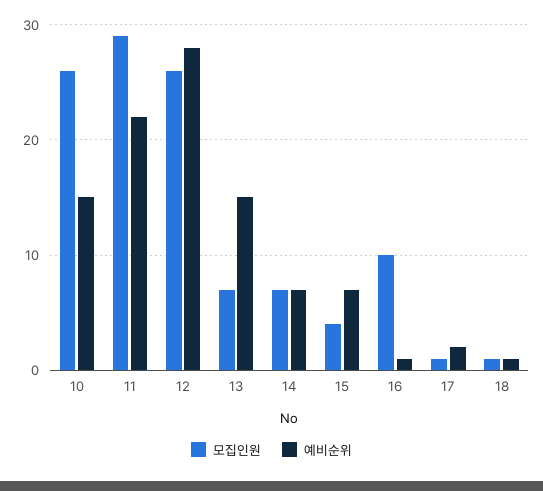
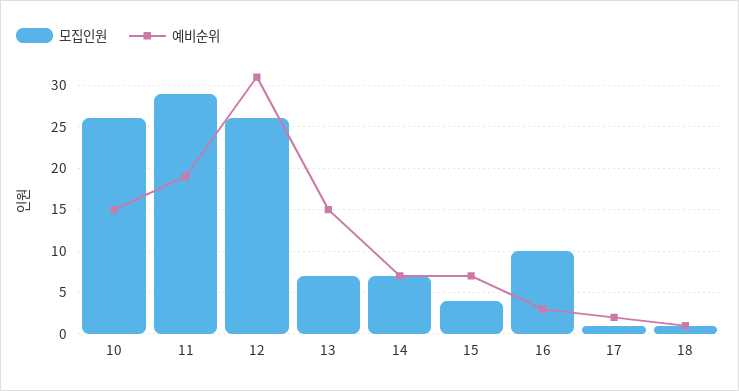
예비순위, 11: 22 -> 19
예비순위, 12: 28 -> 31
예비순위, 16: 1 -> 3

